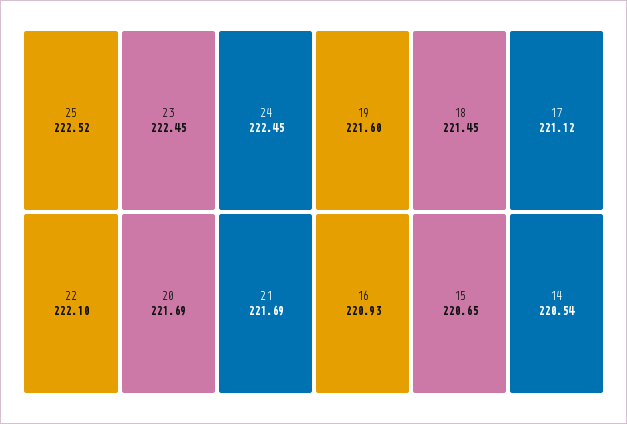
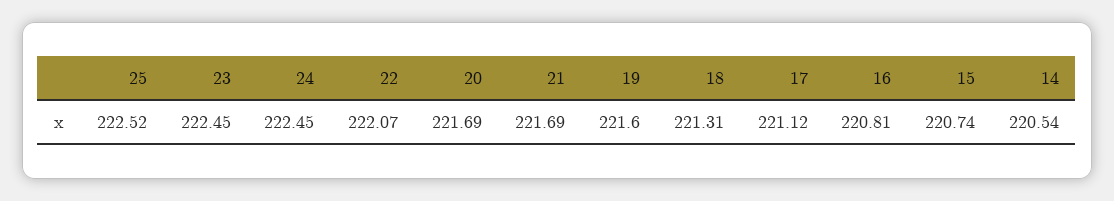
22: 222.1 -> 222.07
18: 221.45 -> 221.31
16: 220.93 -> 220.81
15: 220.65 -> 220.74

